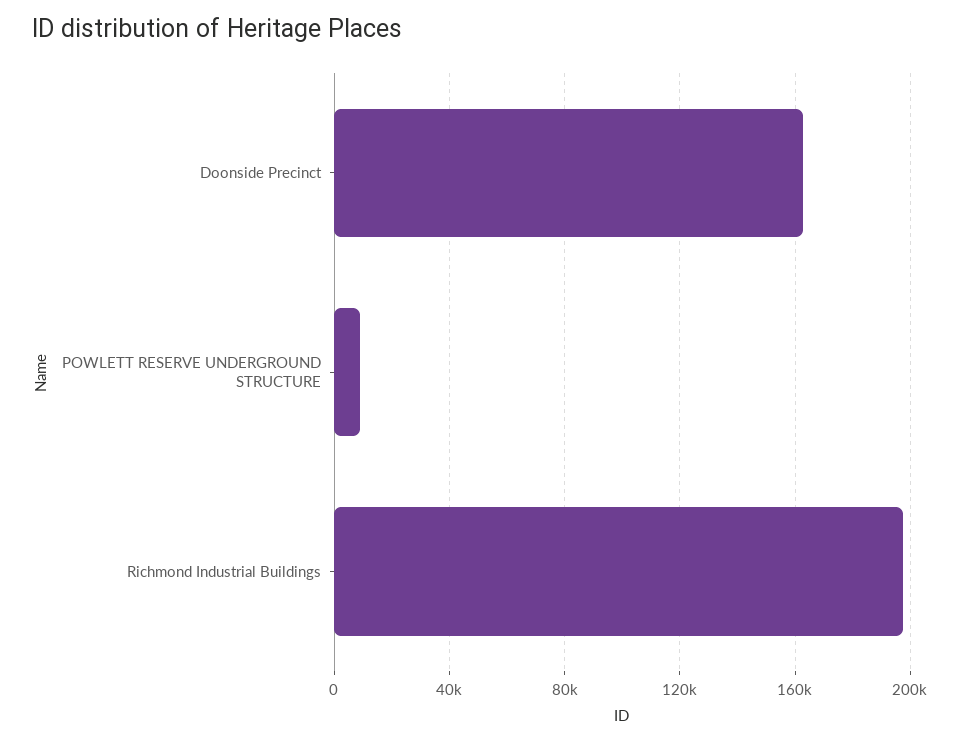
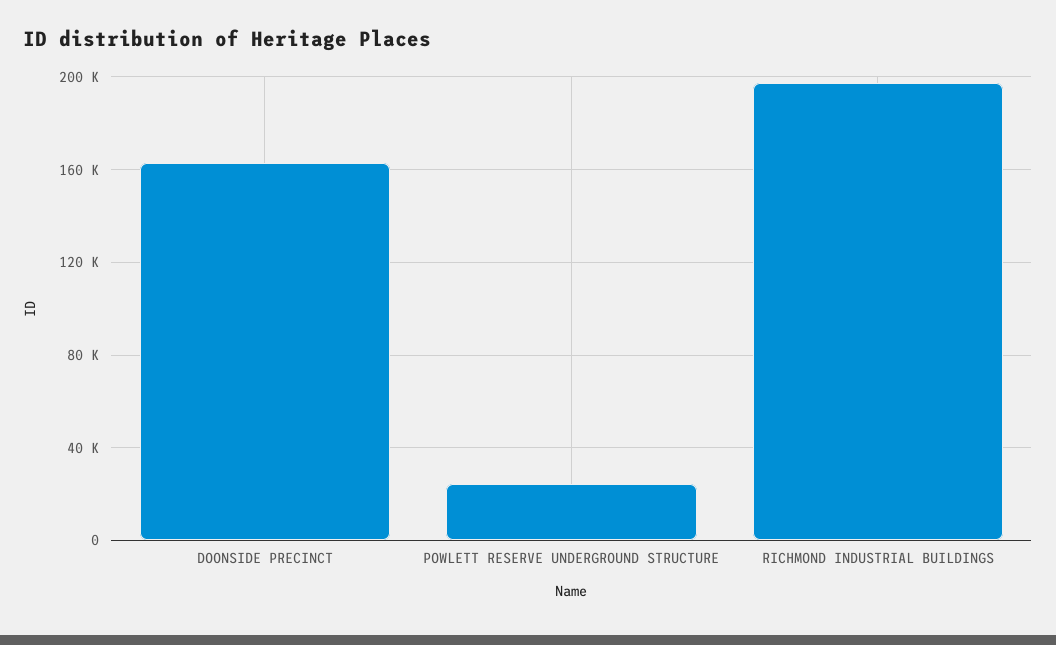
POWLETT RESERVE UNDERGROUND STRUCTURE: 10000 -> 25000

